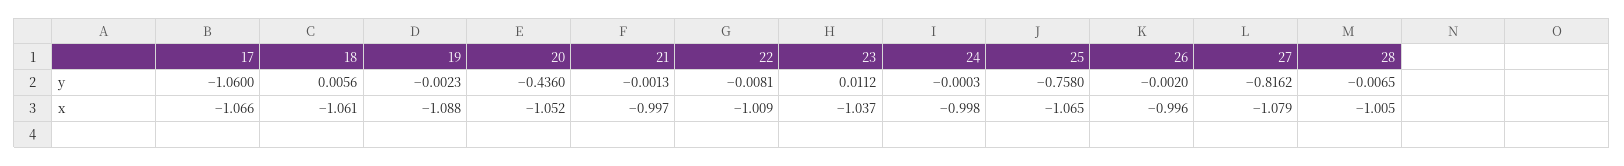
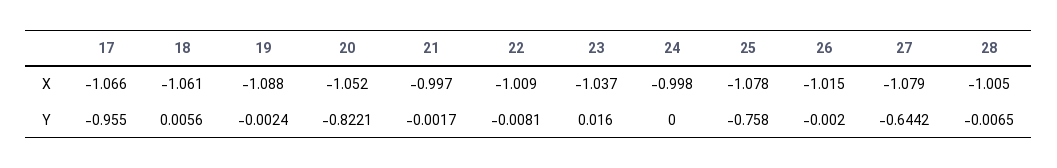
17, y: -1.06 -> -0.955
19, y: -0.0023 -> -0.0024
20, y: -0.436 -> -0.8221
21, y: -0.0013 -> -0.0017
23, y: 0.0112 -> 0.016
24, y: -0.0003 -> 0
27, y: -0.8162 -> -0.6442
25, x: -1.065 -> -1.078
26, x: -0.996 -> -1.015

